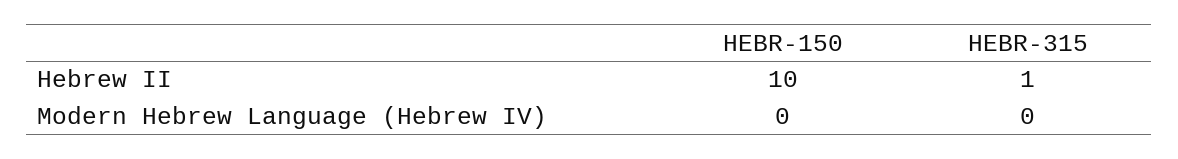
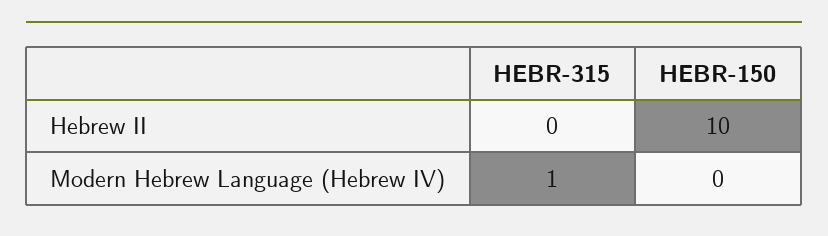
HEBR-315, Hebrew II: 1 -> 0
HEBR-315, Modern Hebrew Language (Hebrew IV): 0 -> 1

